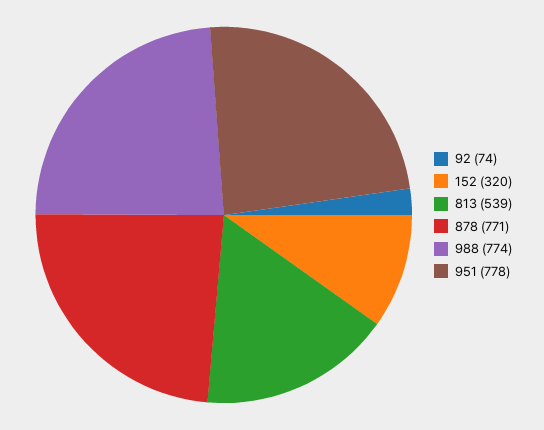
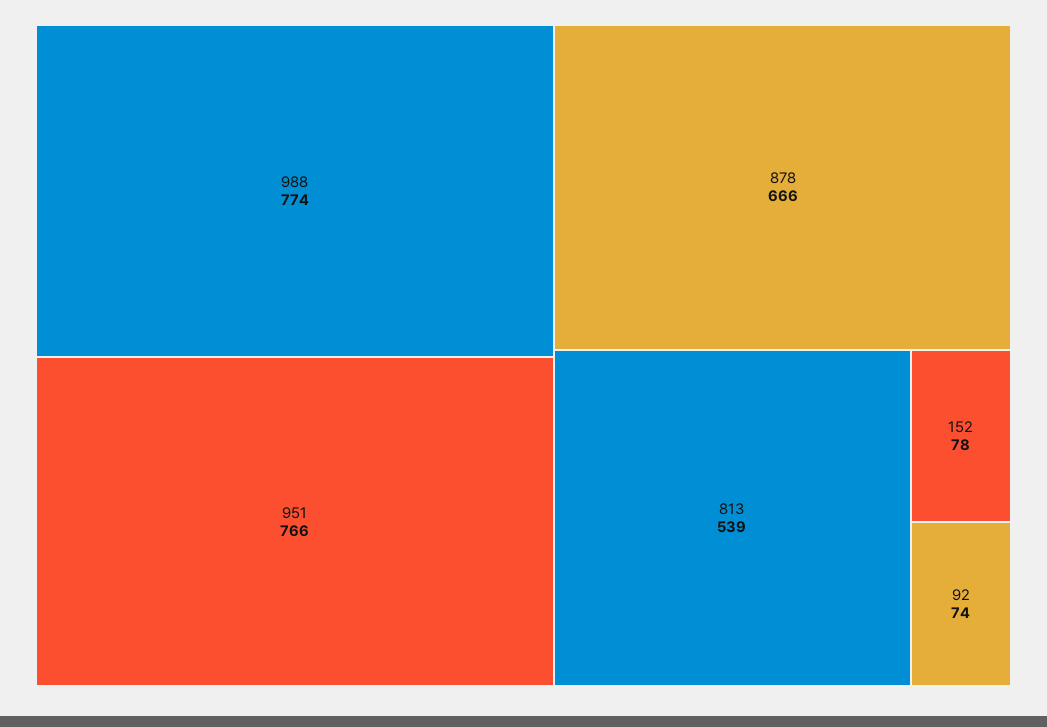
152: 320 -> 78
878: 771 -> 666
951: 778 -> 766

